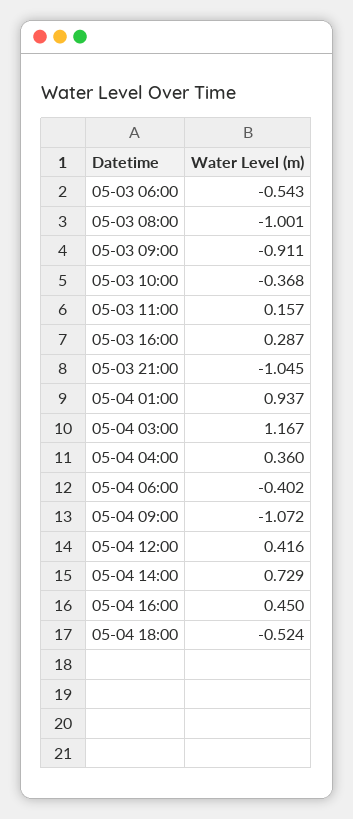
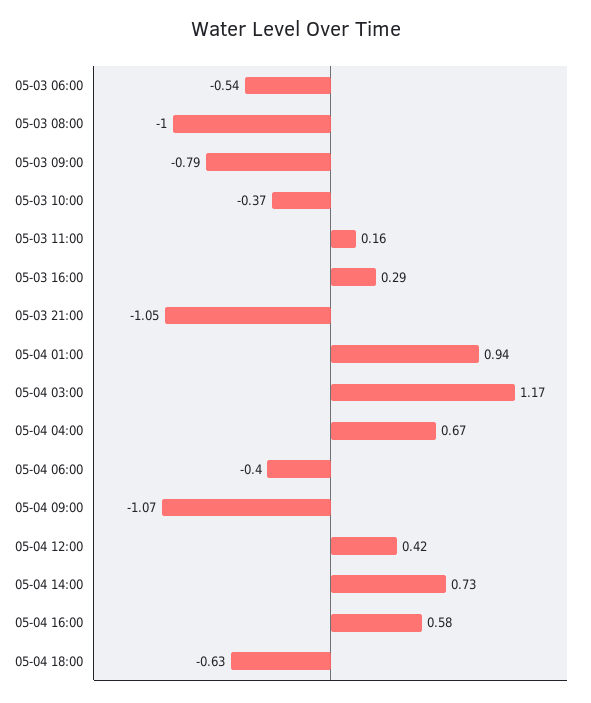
05-03 09:00: -0.911 -> -0.79
05-04 04:00: 0.36 -> 0.67
05-04 16:00: 0.45 -> 0.58
05-04 18:00: -0.524 -> -0.63

